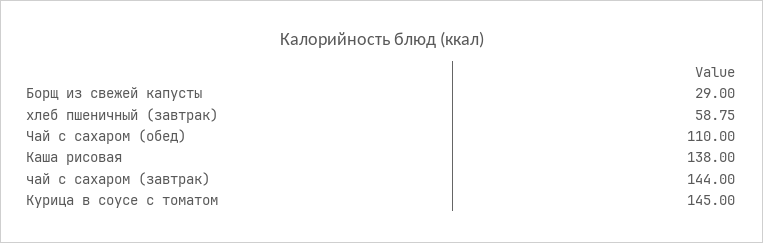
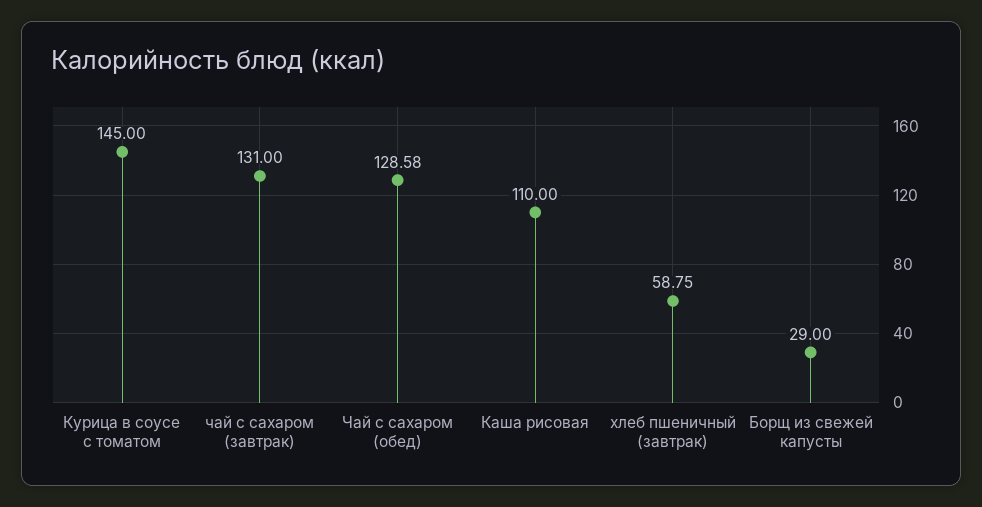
Чай с сахаром (обед): 110 -> 128.58
Каша рисовая: 138 -> 110
чай с сахаром (завтрак): 144 -> 131

